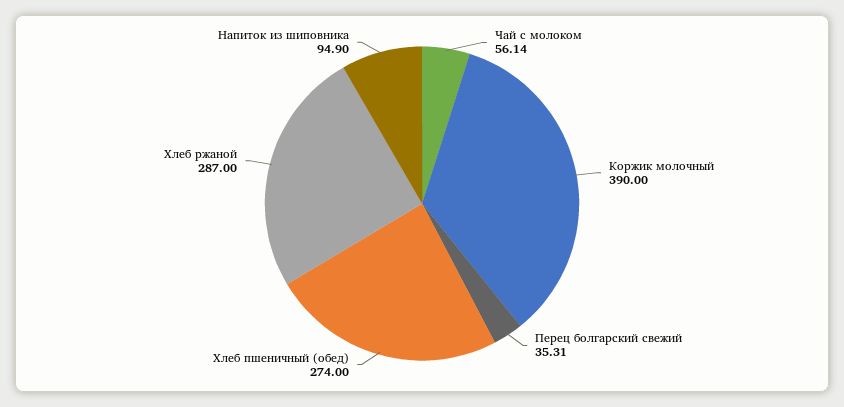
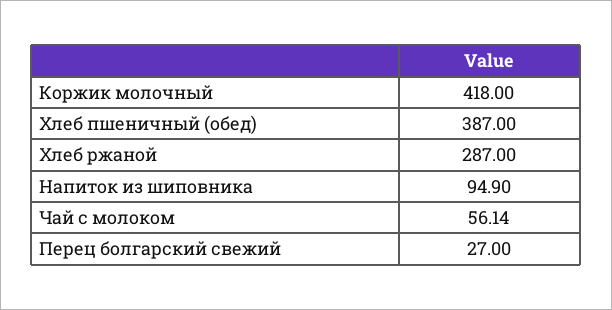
Коржик молочный: 390 -> 418
Перец болгарский свежий: 35.31 -> 27
Хлеб пшеничный (обед): 274 -> 387

